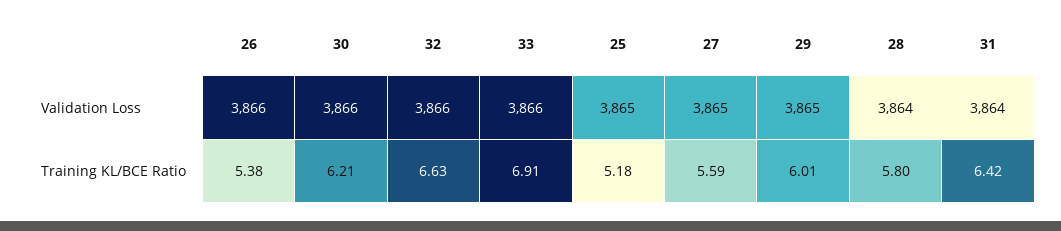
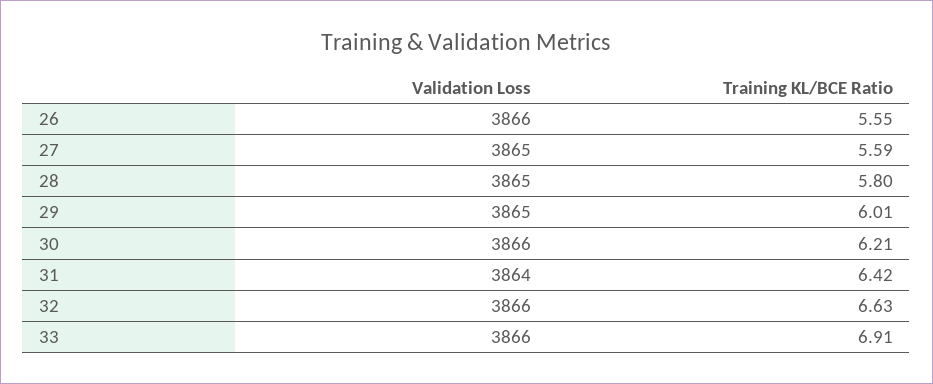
25, Validation Loss: 3865 -> none
28, Validation Loss: 3864 -> 3865
26, Training KL/BCE Ratio: 5.38 -> 5.55
25, Training KL/BCE Ratio: 5.18 -> none

